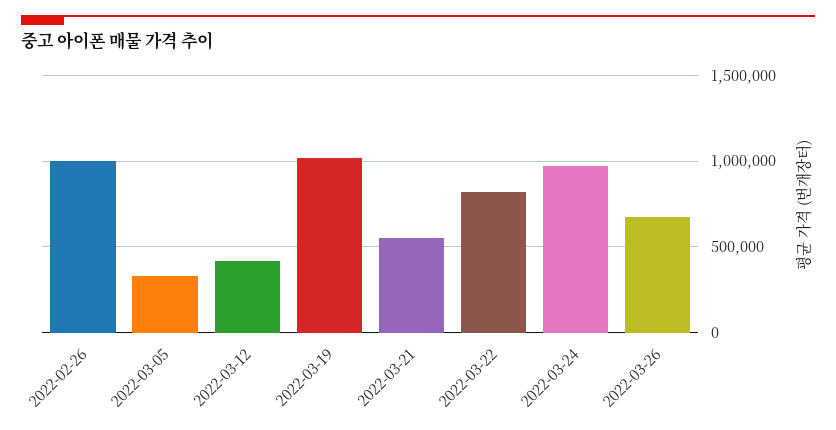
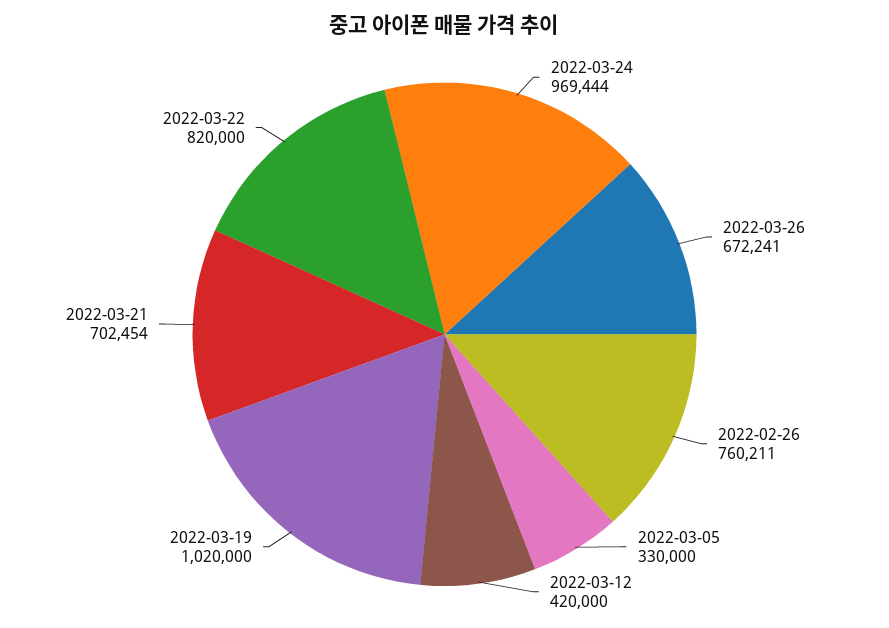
2022-02-26: 1000000 -> 760211
2022-03-21: 550000 -> 702454

